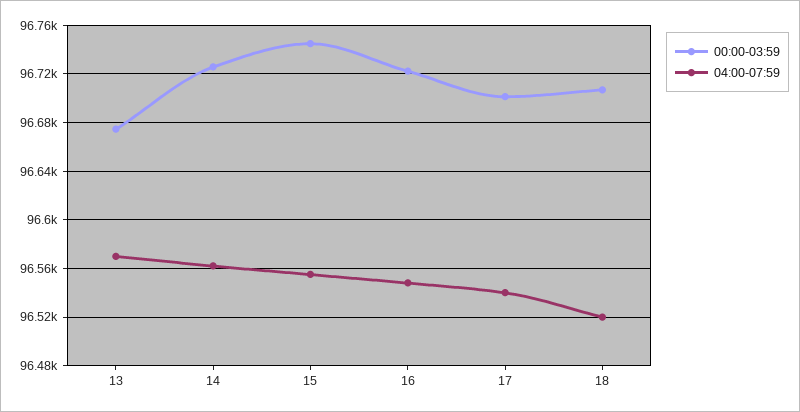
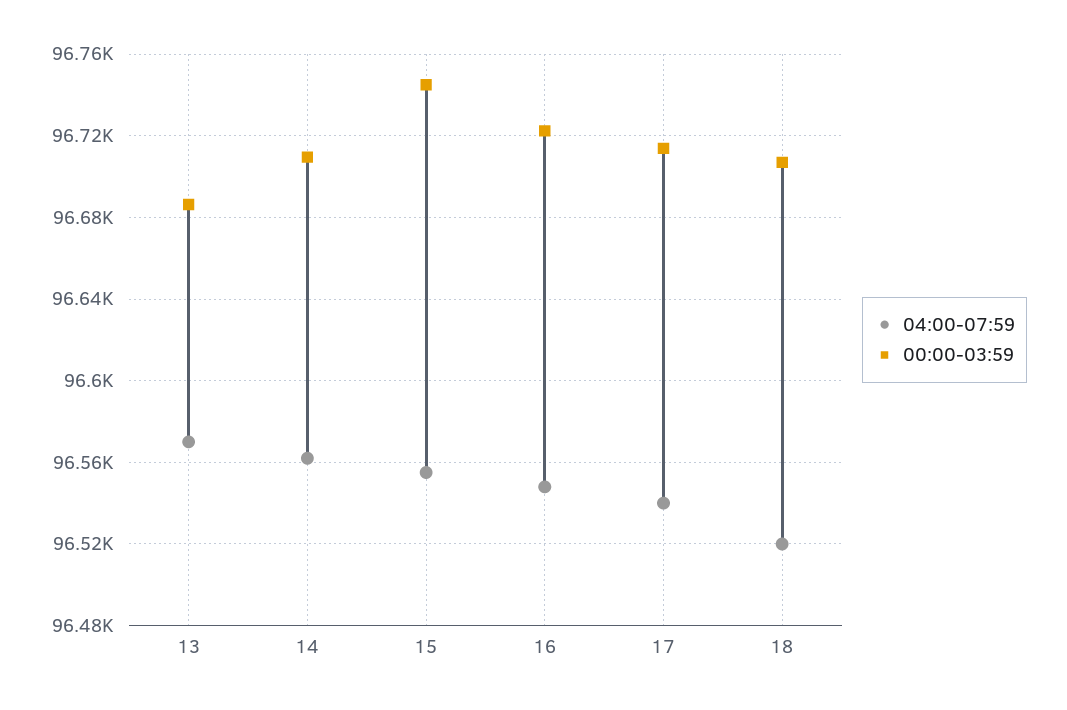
00:00-03:59, 13: 96675 -> 96685
00:00-03:59, 14: 96725 -> 96710
00:00-03:59, 17: 96700 -> 96715

